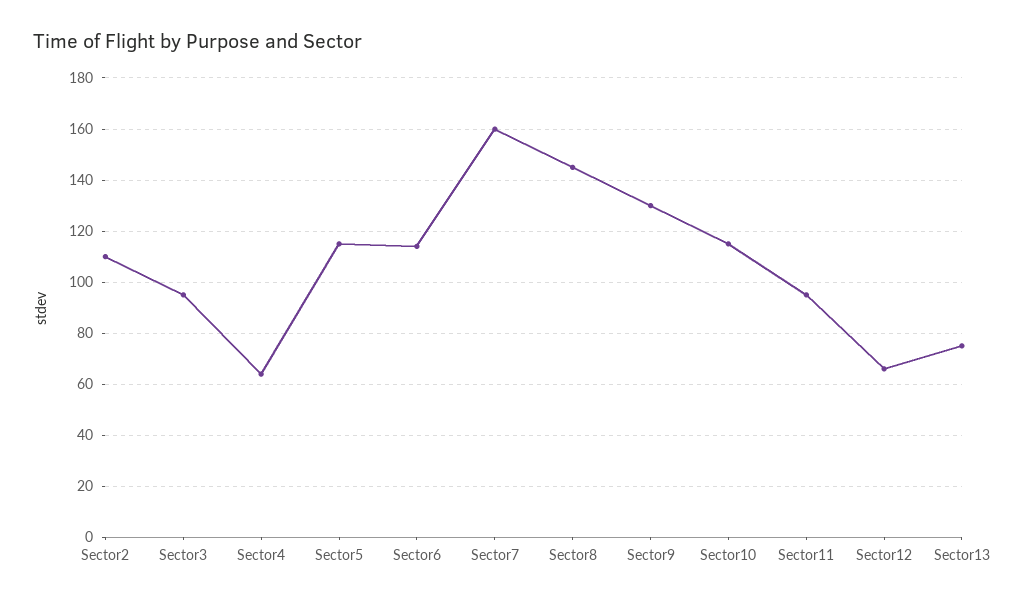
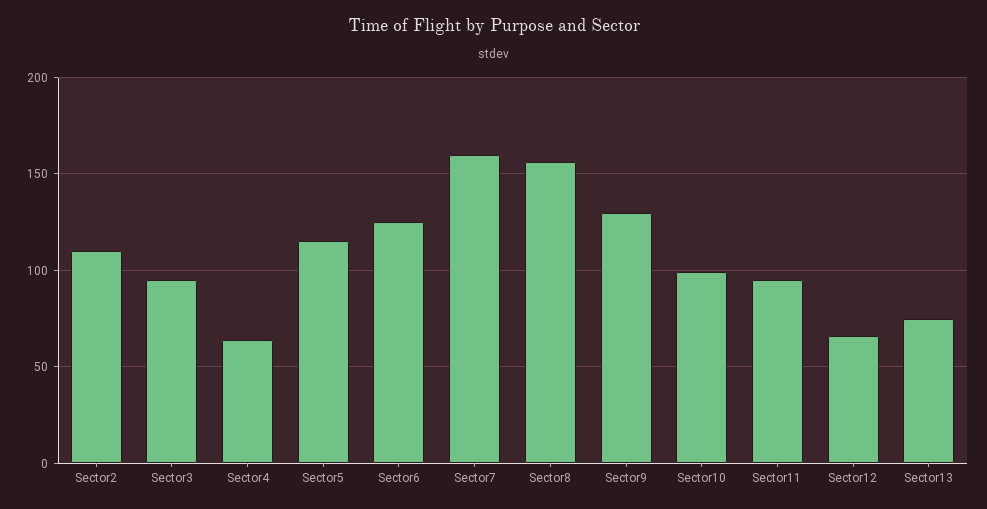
Sector6: 115 -> 125
Sector8: 145 -> 155
Sector10: 115 -> 100

